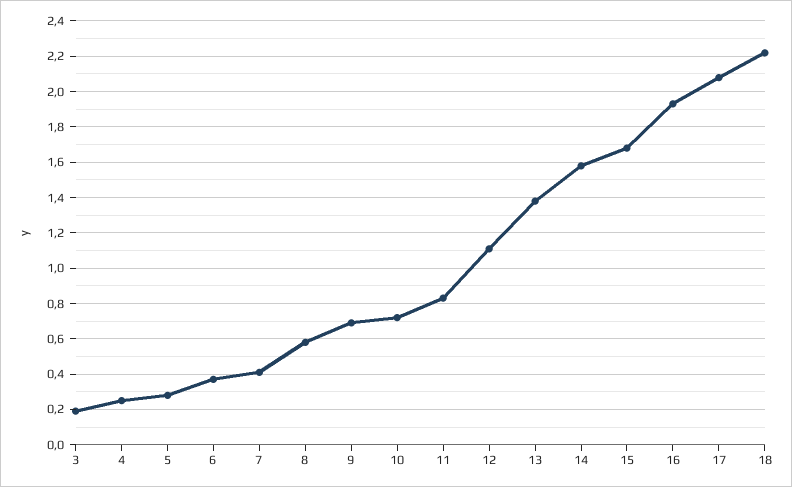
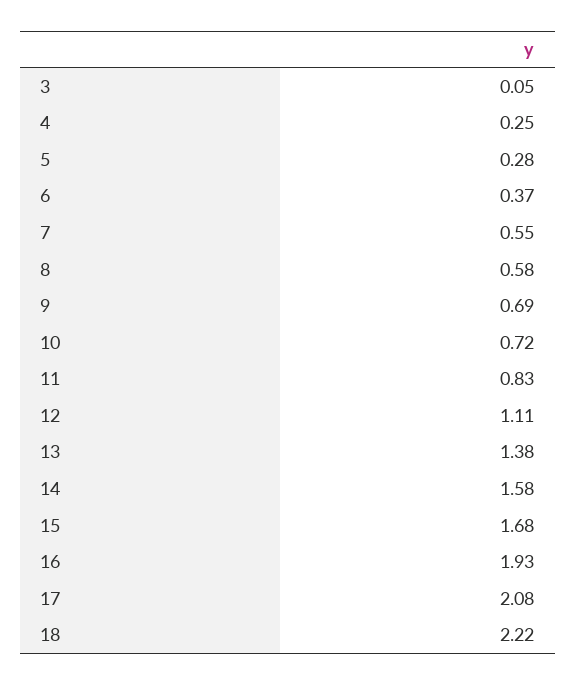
3: 0.2 -> 0.05
7: 0.4 -> 0.55

